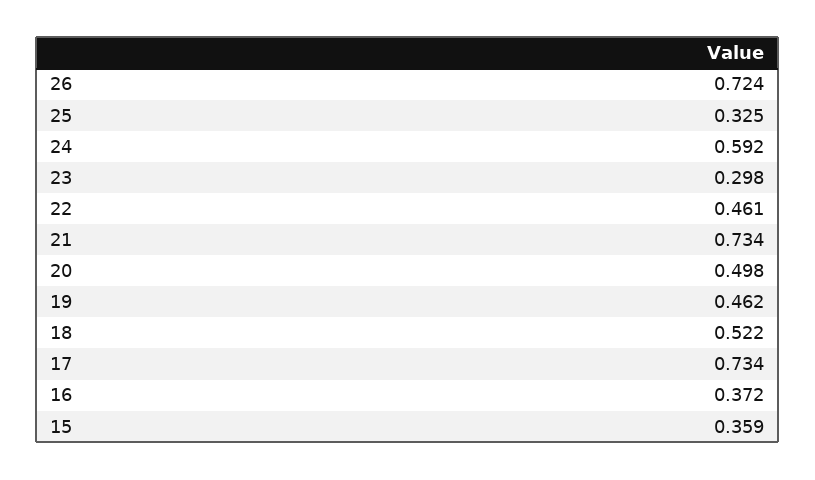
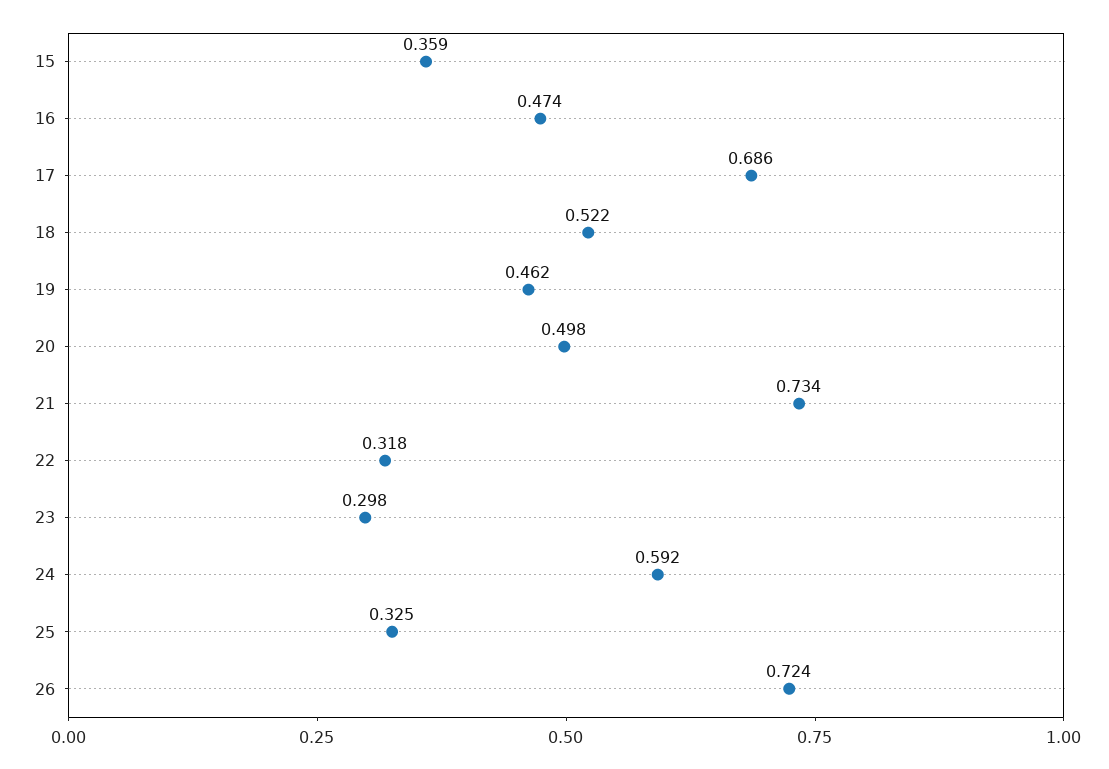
22: 0.461 -> 0.318
17: 0.734 -> 0.686
16: 0.372 -> 0.474

